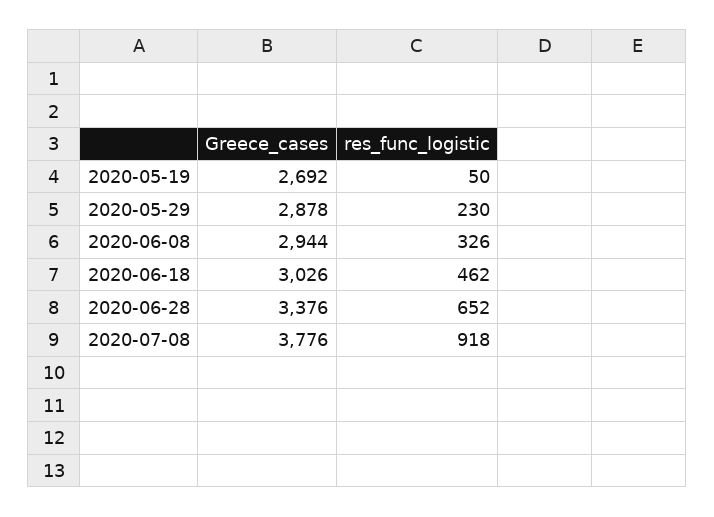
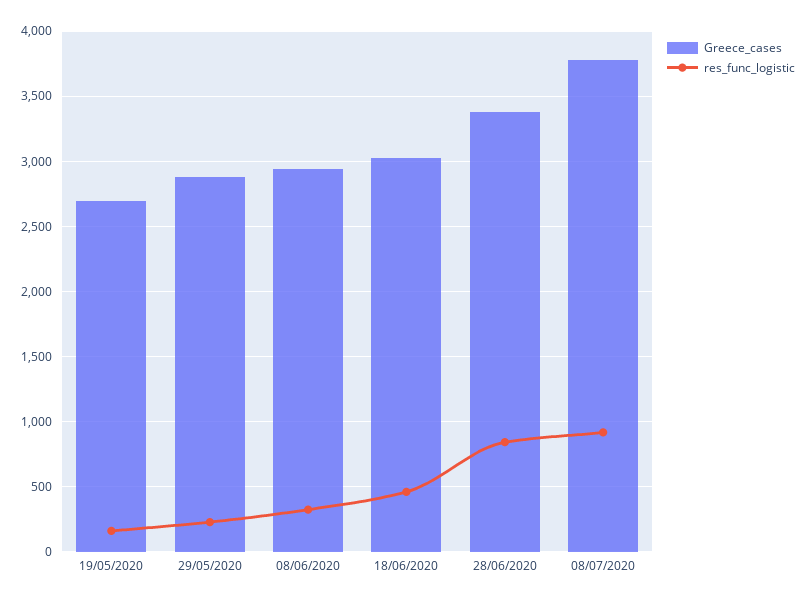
res_func_logistic, 2020-05-19: 50 -> 150
res_func_logistic, 2020-06-28: 652 -> 850

